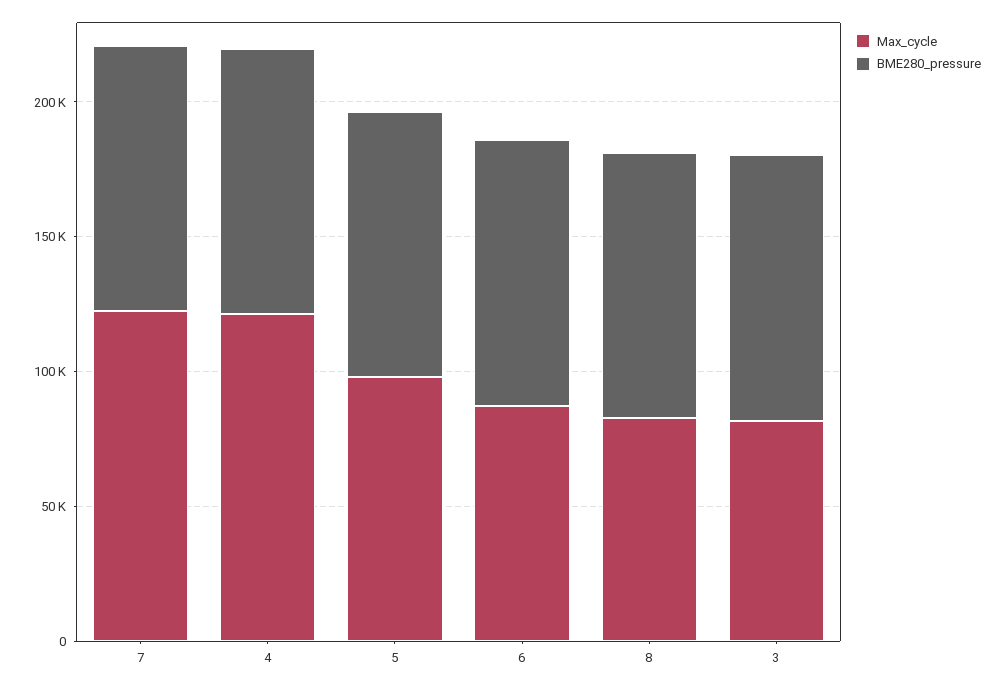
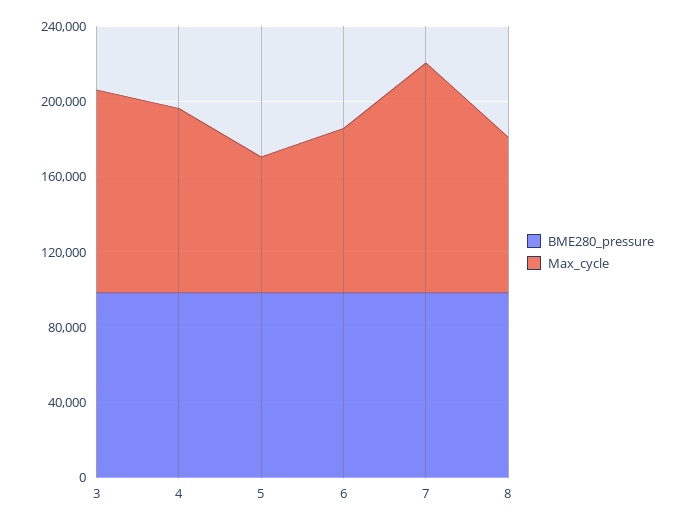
Max_cycle, 4: 120000 -> 100000
Max_cycle, 5: 100000 -> 70000
Max_cycle, 3: 80000 -> 110000

